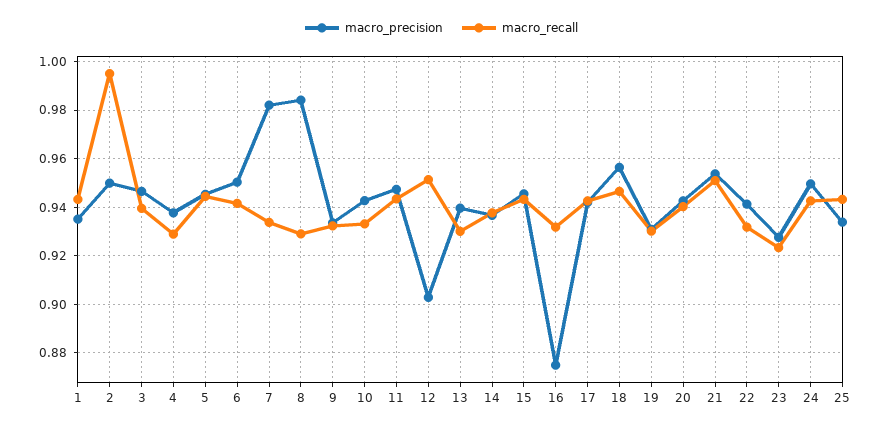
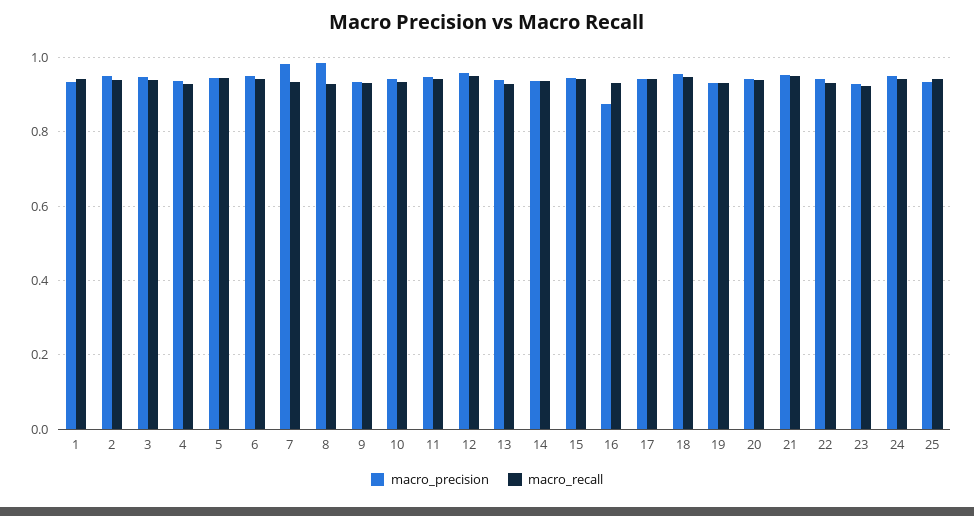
macro_recall, 2: 0.995 -> 0.94
macro_precision, 12: 0.9025 -> 0.96

